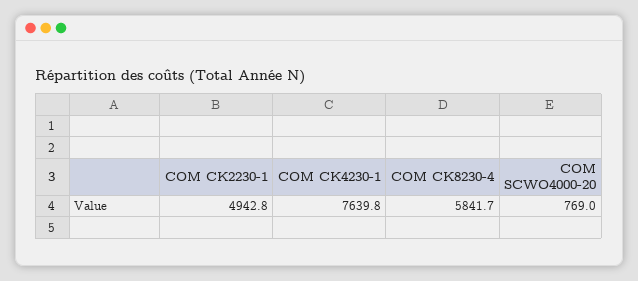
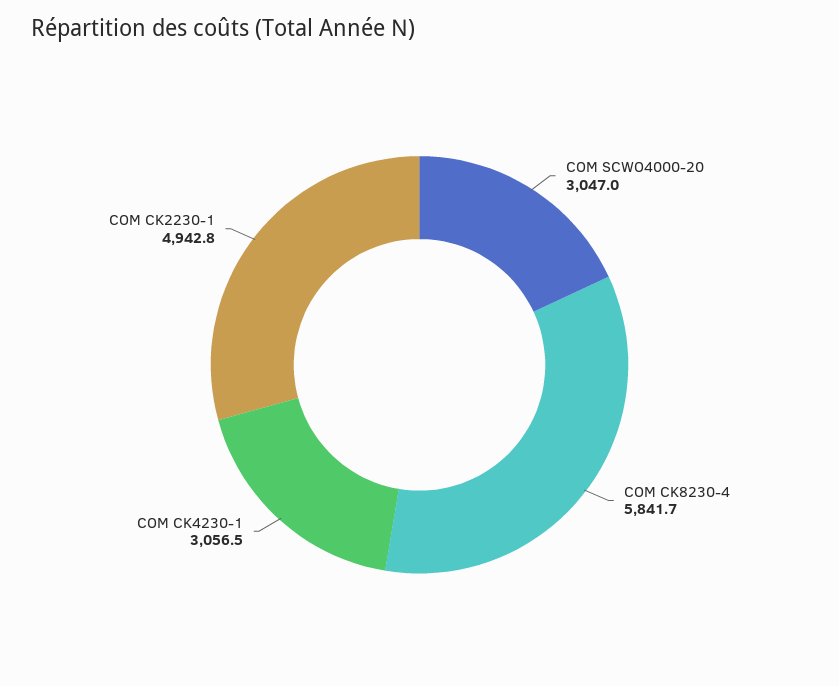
COM CK4230-1: 7639.8 -> 3056.5
COM SCWO4000-20: 769 -> 3047

